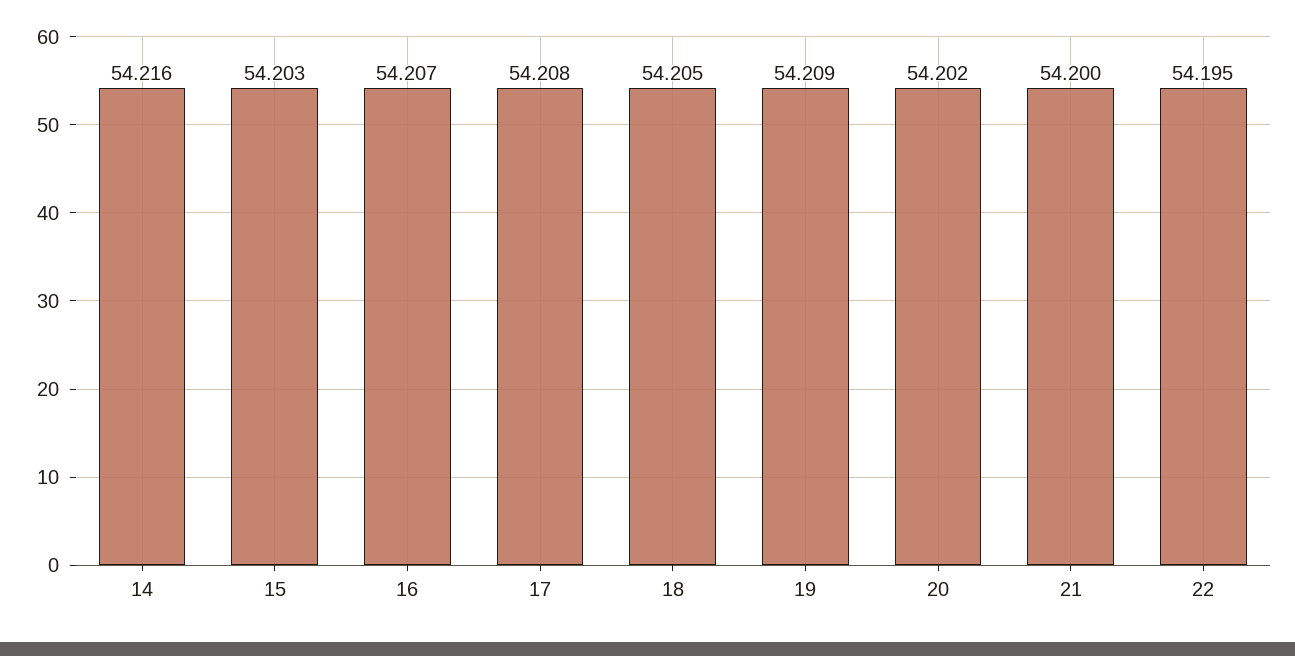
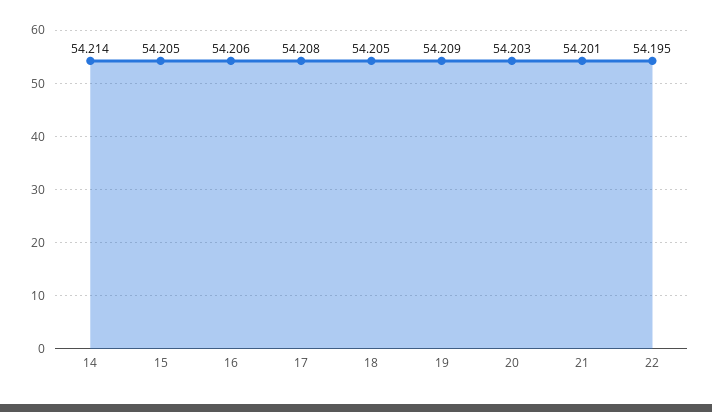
14: 54.216 -> 54.214
15: 54.203 -> 54.205
16: 54.207 -> 54.206
20: 54.202 -> 54.203
21: 54.2 -> 54.201

